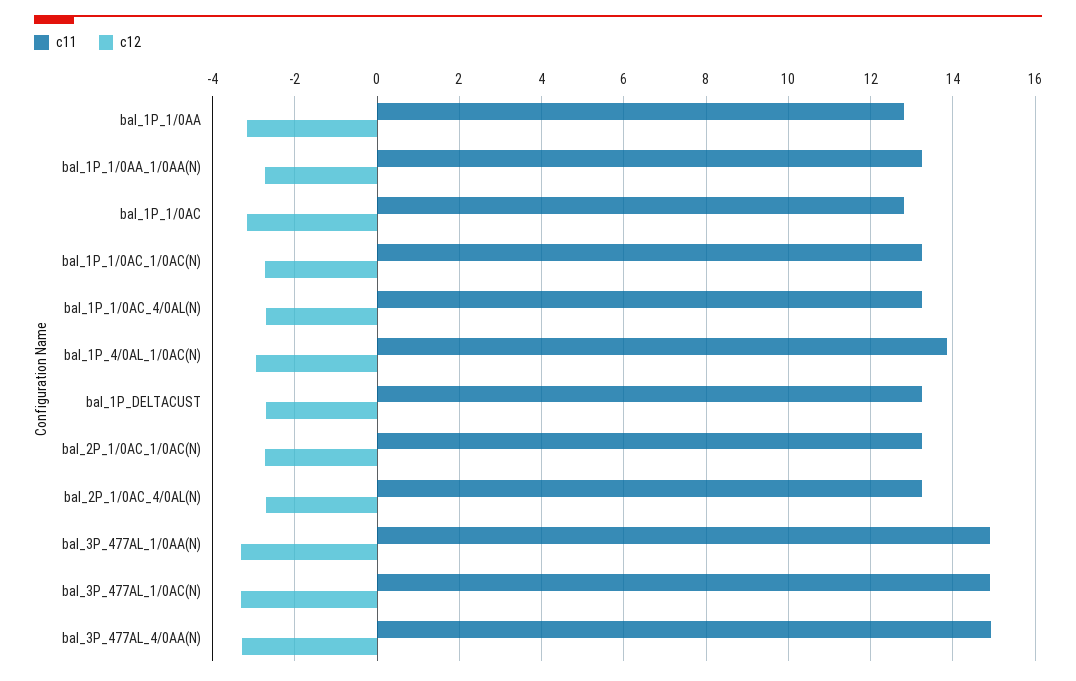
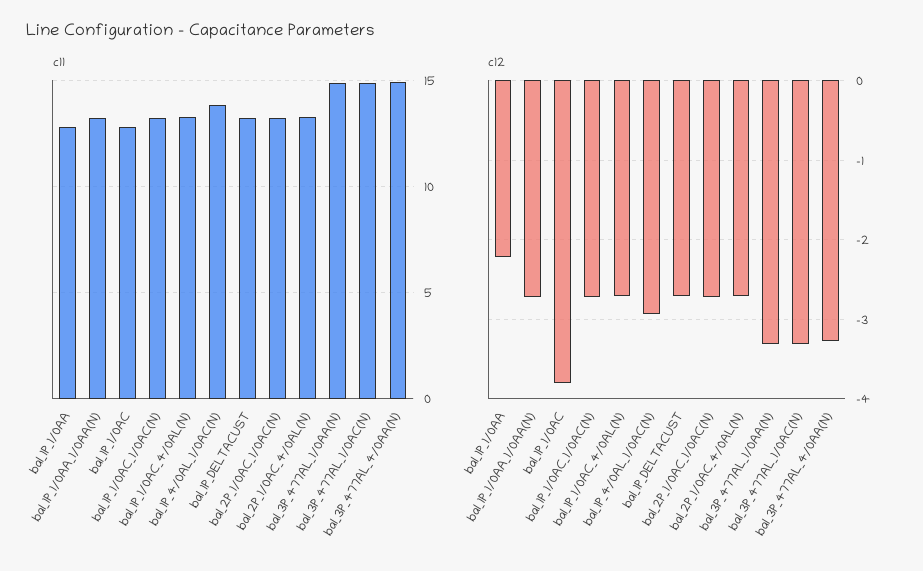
c12, bal_1P_1/0AA: -3.2 -> -2.2
c12, bal_1P_1/0AC: -3.2 -> -3.8

